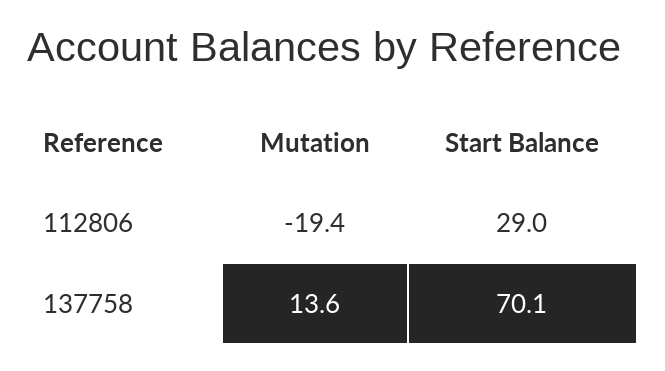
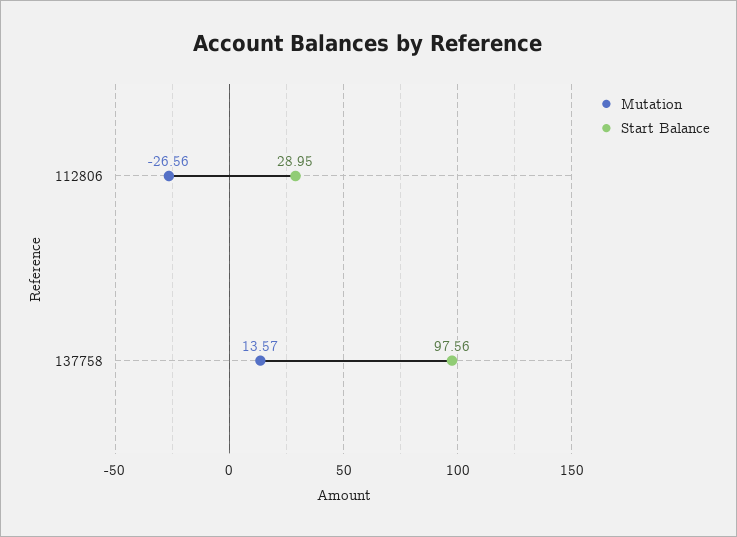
Mutation, 112806: -19.4 -> -26.56
Start Balance, 137758: 70.1 -> 97.56

